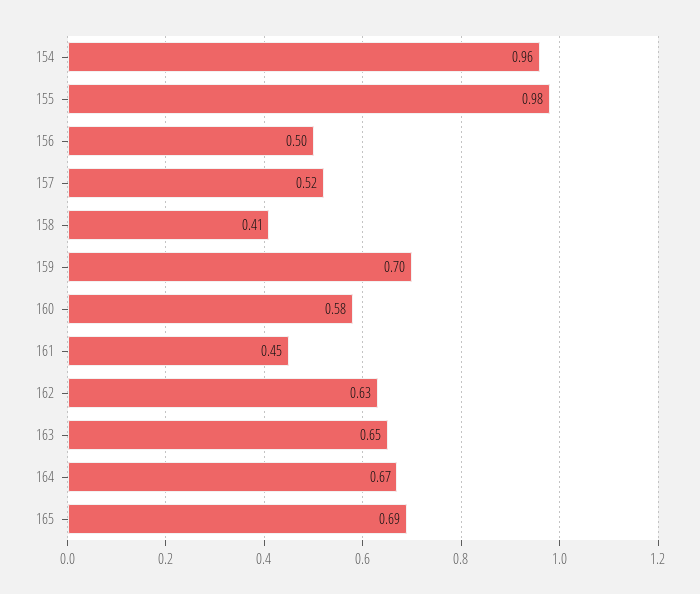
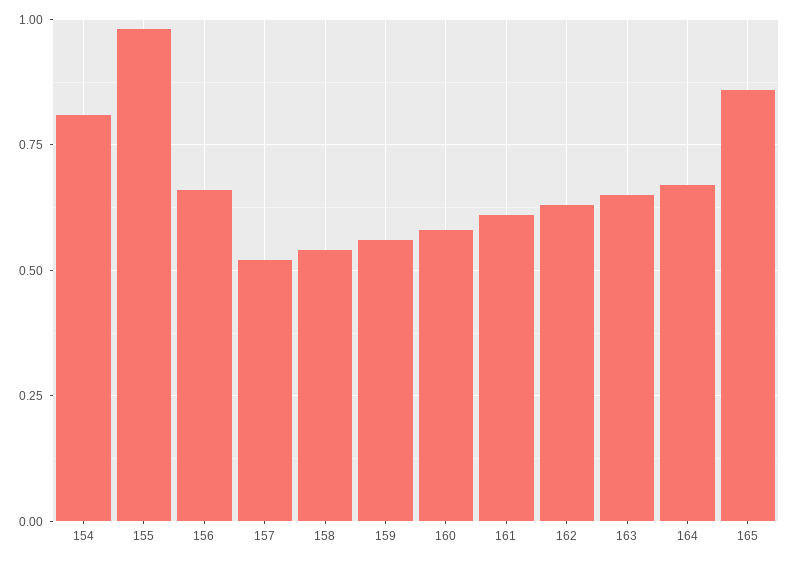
154: 0.96 -> 0.8
156: 0.5 -> 0.65
158: 0.41 -> 0.55
159: 0.7 -> 0.55
161: 0.45 -> 0.6
165: 0.69 -> 0.85

